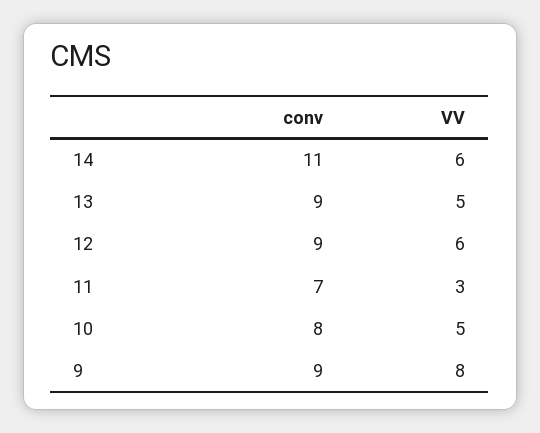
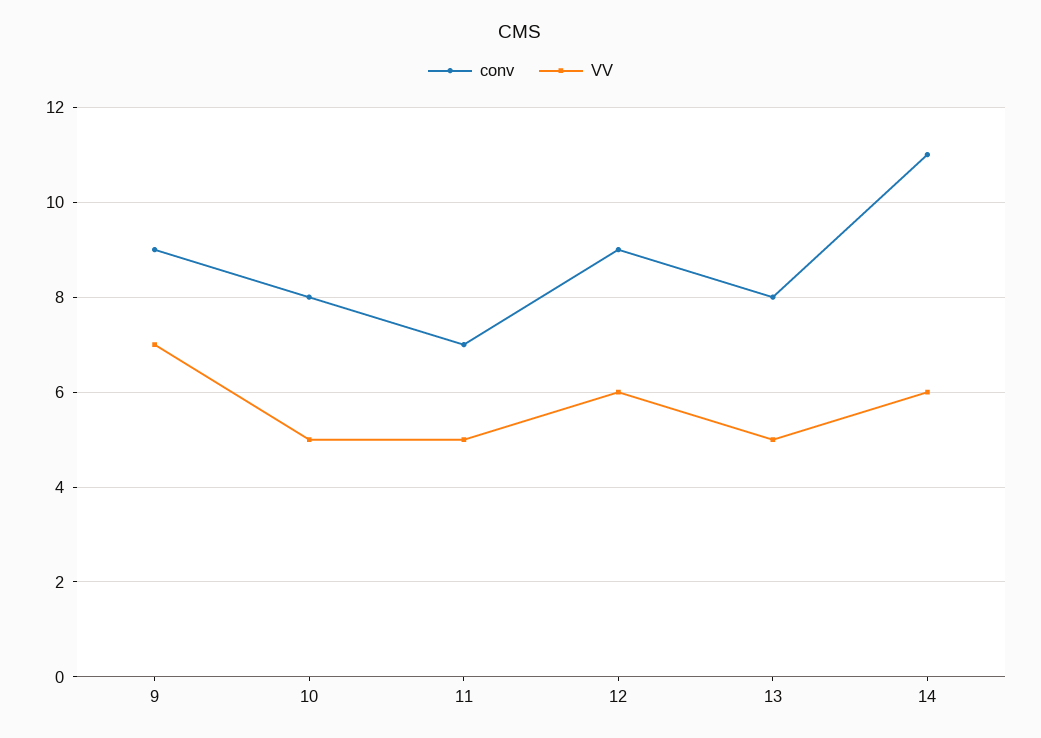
conv, 13: 9 -> 8
VV, 11: 3 -> 5
VV, 9: 8 -> 7

